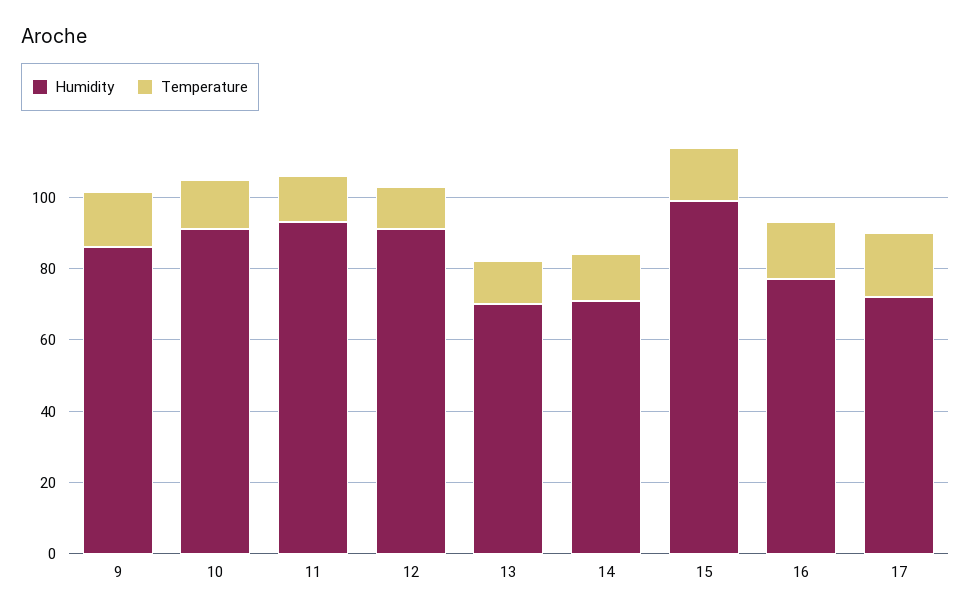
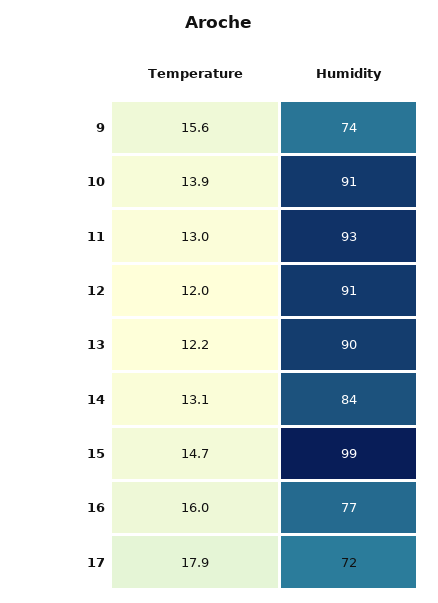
Humidity, 9: 85 -> 74
Humidity, 13: 70 -> 90
Humidity, 14: 70 -> 84

